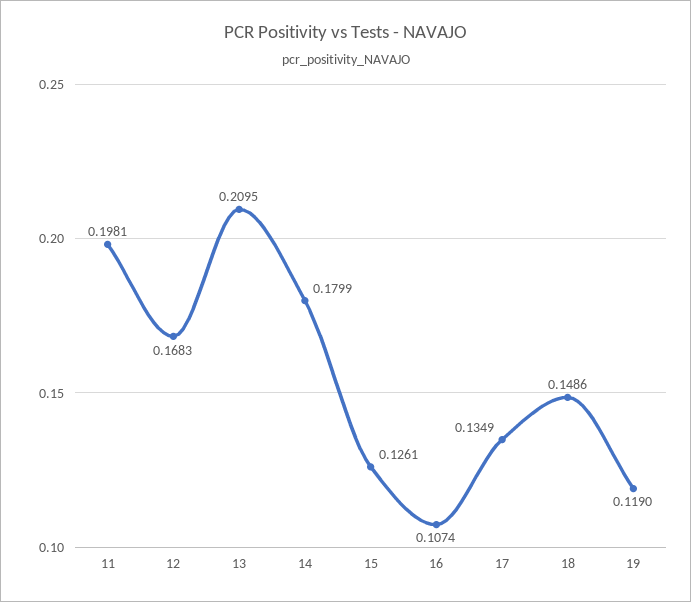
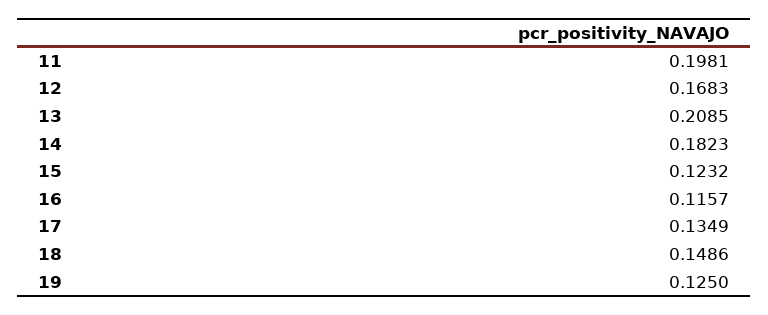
13: 0.2095 -> 0.2085
14: 0.1799 -> 0.1823
15: 0.1261 -> 0.1232
16: 0.1074 -> 0.1157
19: 0.119 -> 0.125

